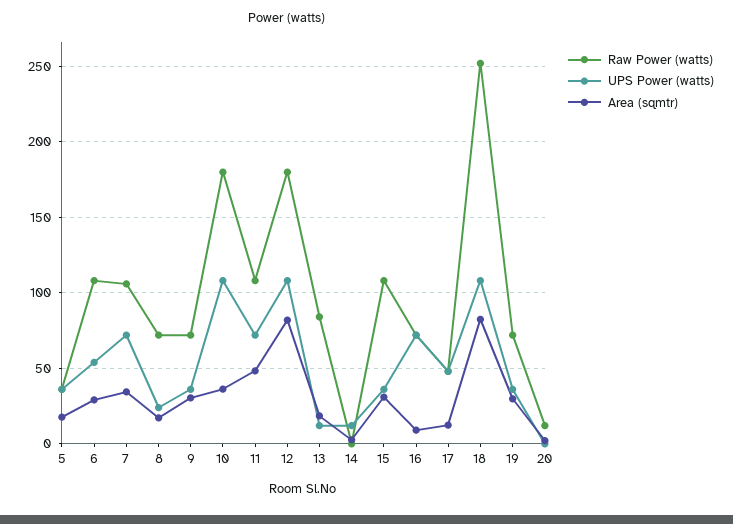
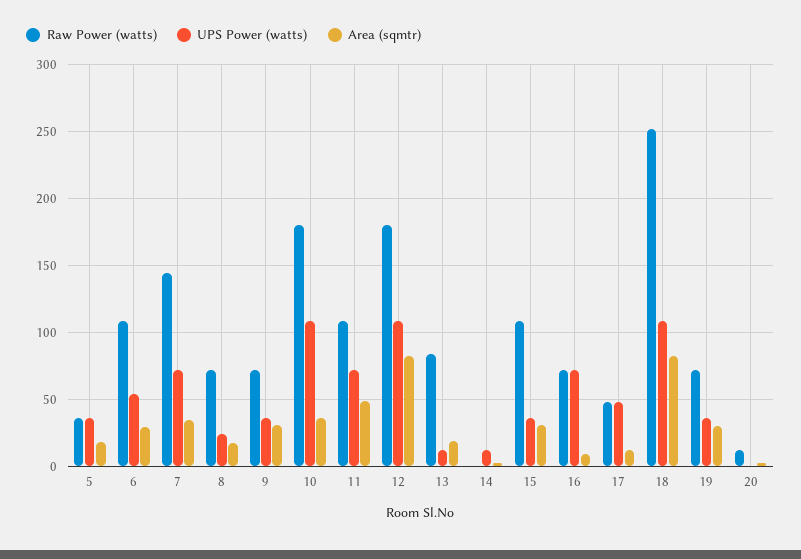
Raw Power (watts), 7: 105 -> 145

